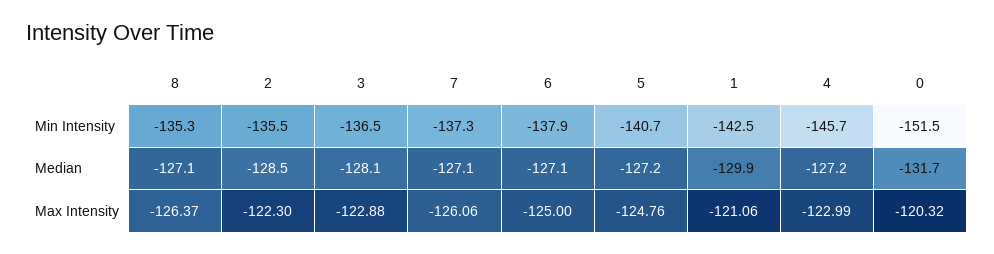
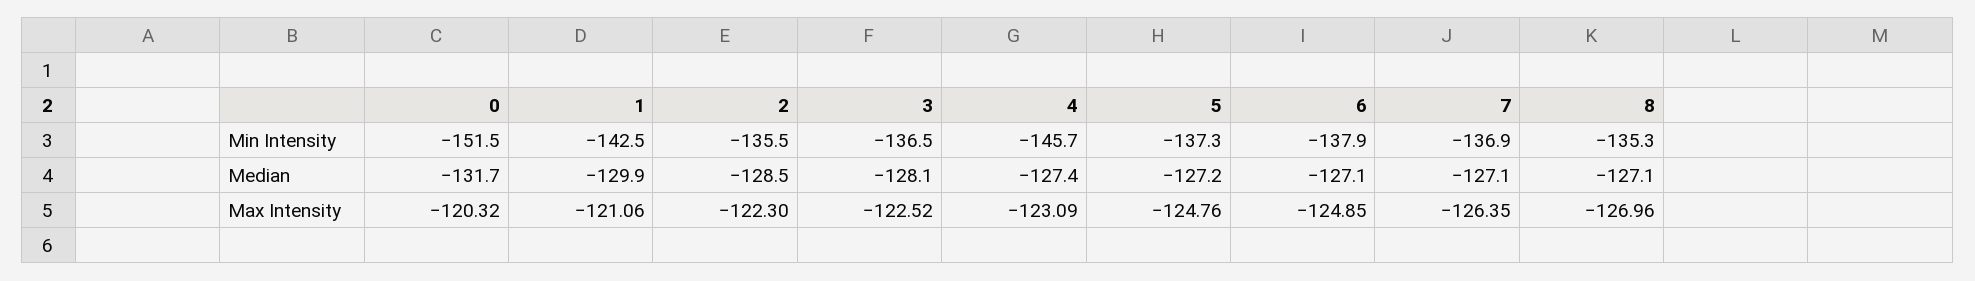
7, Min Intensity: -137.3 -> -136.9
5, Min Intensity: -140.7 -> -137.3
4, Median: -127.2 -> -127.4
8, Max Intensity: -126.37 -> -126.96
3, Max Intensity: -122.88 -> -122.52
7, Max Intensity: -126.06 -> -126.35
6, Max Intensity: -125 -> -124.85
4, Max Intensity: -122.99 -> -123.09

